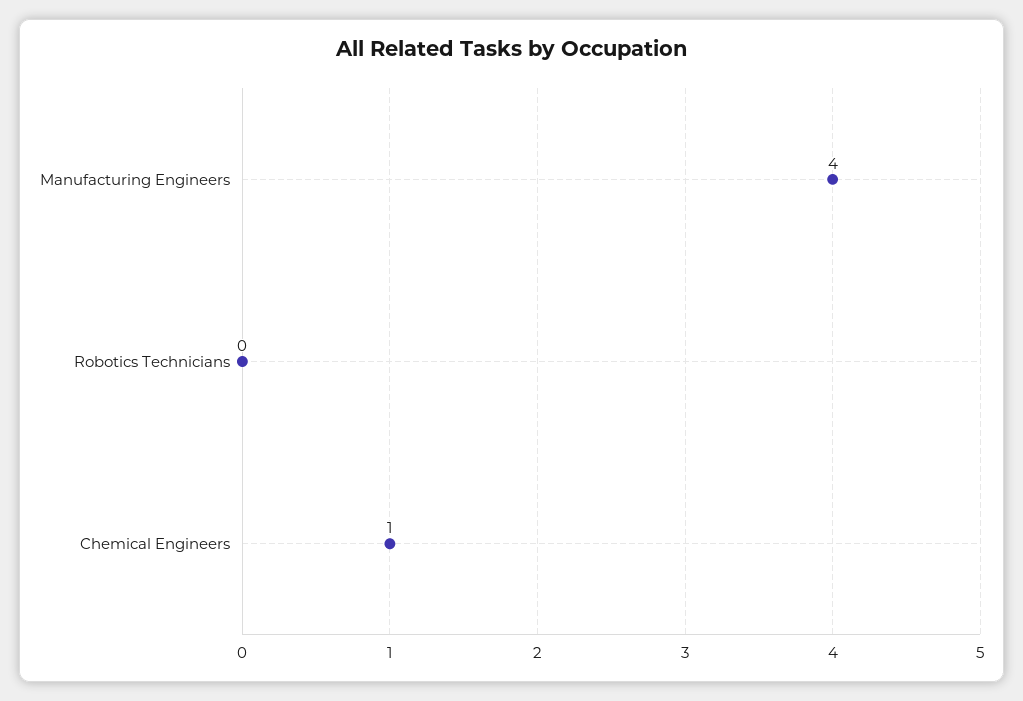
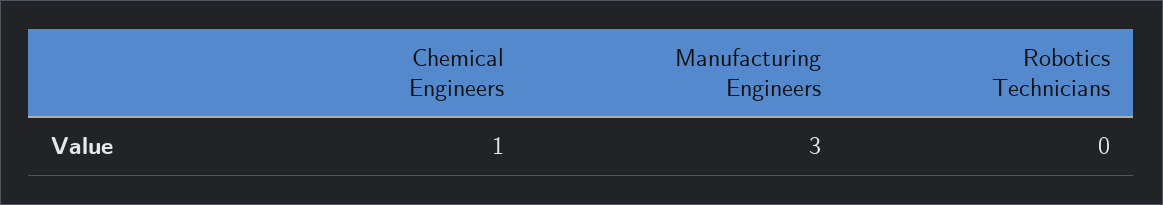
Manufacturing Engineers: 4 -> 3

